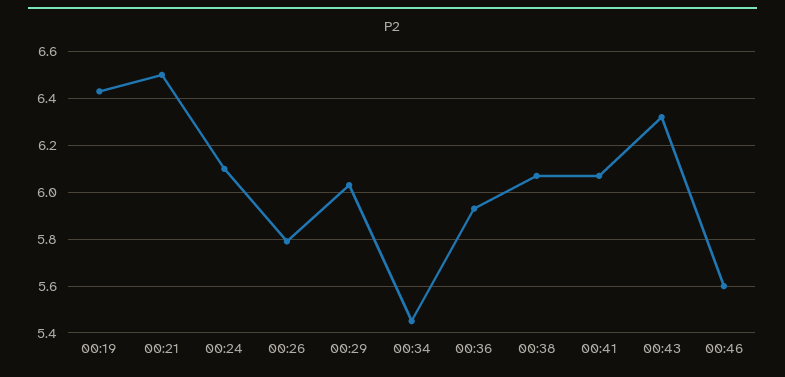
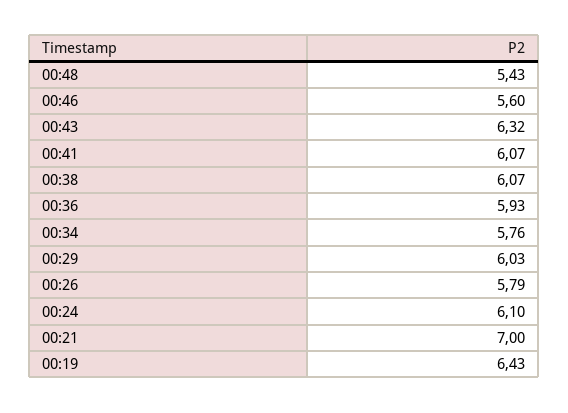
00:21: 6.5 -> 7
00:34: 5.45 -> 5.76
00:48: none -> 5.43

